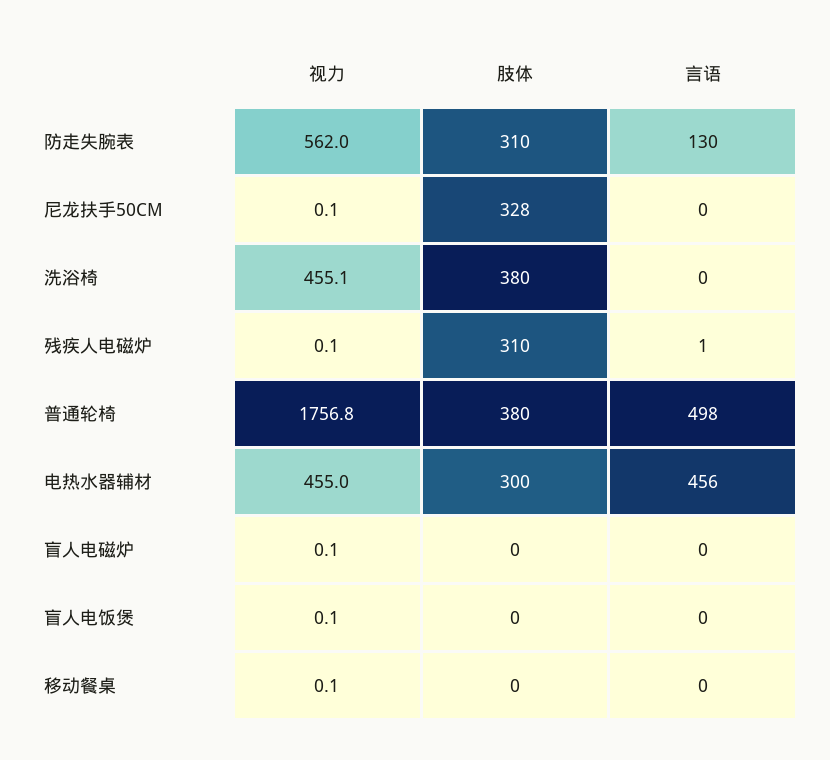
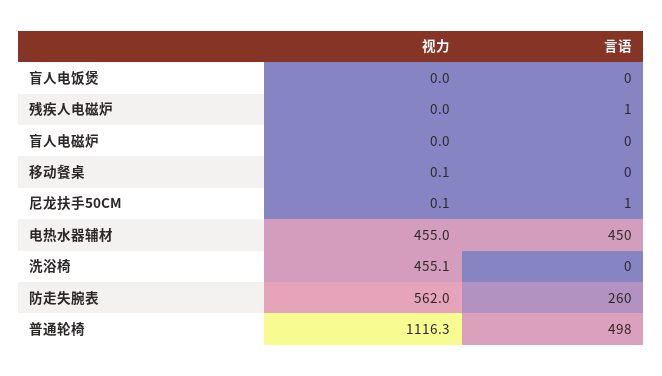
肢体, 防走失腕表: 310 -> none
言语, 防走失腕表: 130 -> 260
肢体, 尼龙扶手50CM: 328 -> none
言语, 尼龙扶手50CM: 0 -> 1
肢体, 洗浴椅: 380 -> none
视力, 残疾人电磁炉: 0.1 -> 0
肢体, 残疾人电磁炉: 310 -> none
视力, 普通轮椅: 1756.8 -> 1116.3
肢体, 普通轮椅: 380 -> none
肢体, 电热水器辅材: 300 -> none
言语, 电热水器辅材: 456 -> 450
视力, 盲人电磁炉: 0.1 -> 0
肢体, 盲人电磁炉: 0 -> none
视力, 盲人电饭煲: 0.1 -> 0
肢体, 盲人电饭煲: 0 -> none
肢体, 移动餐桌: 0 -> none

